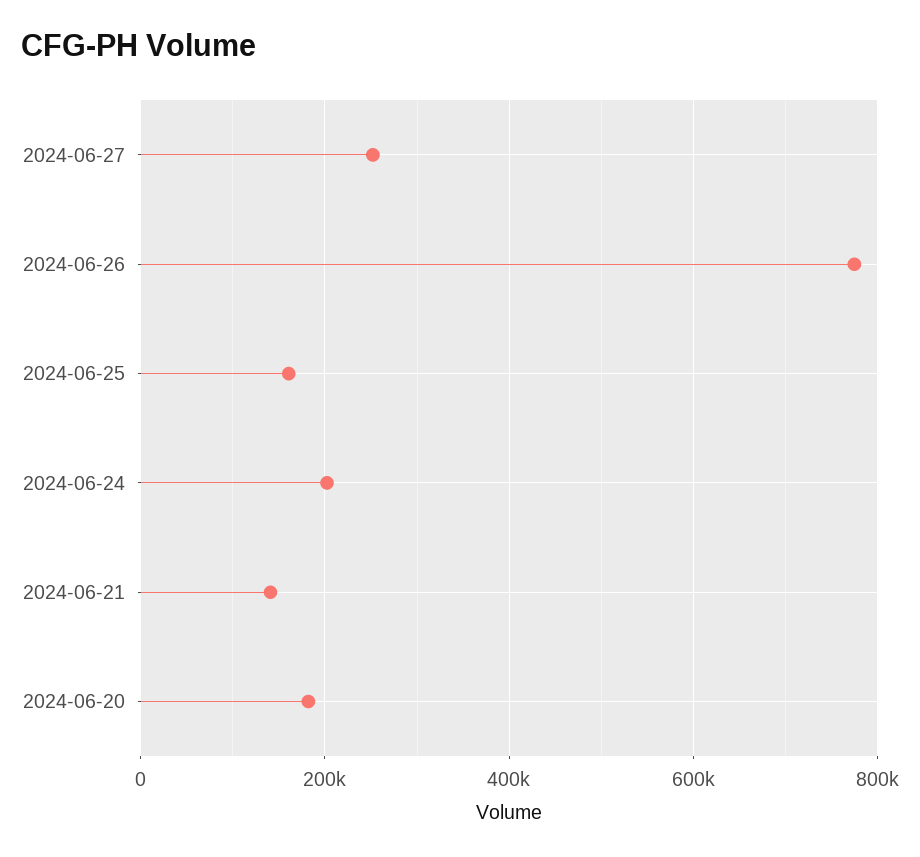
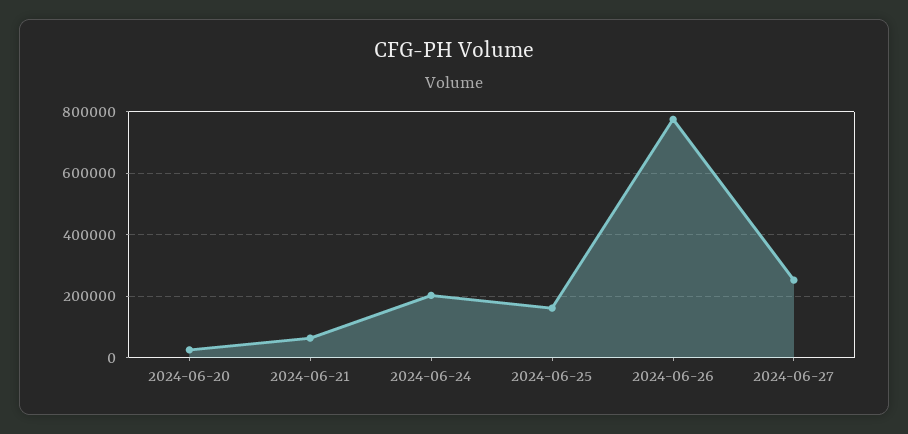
2024-06-21: 140000 -> 60000
2024-06-20: 180000 -> 20000

